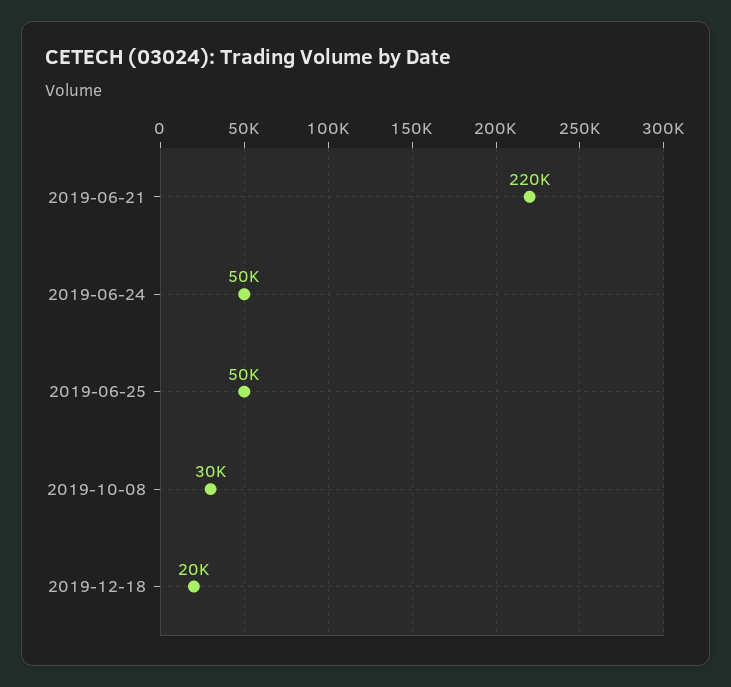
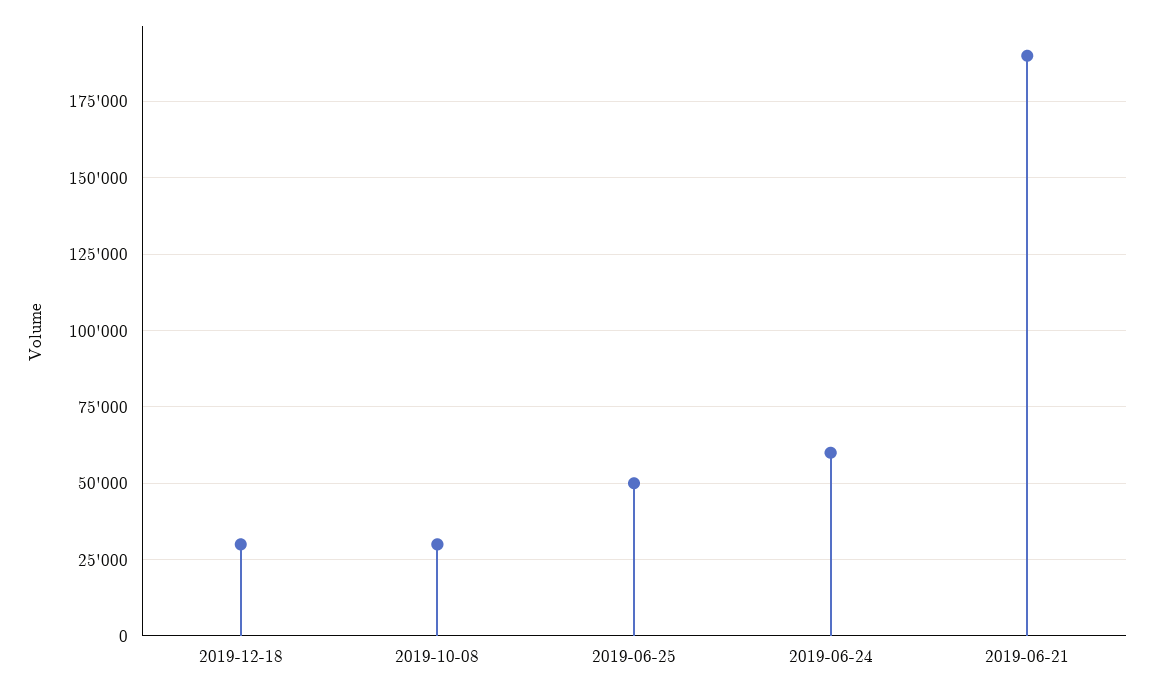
2019-06-21: 220000 -> 190000
2019-06-24: 50000 -> 60000
2019-12-18: 20000 -> 30000

